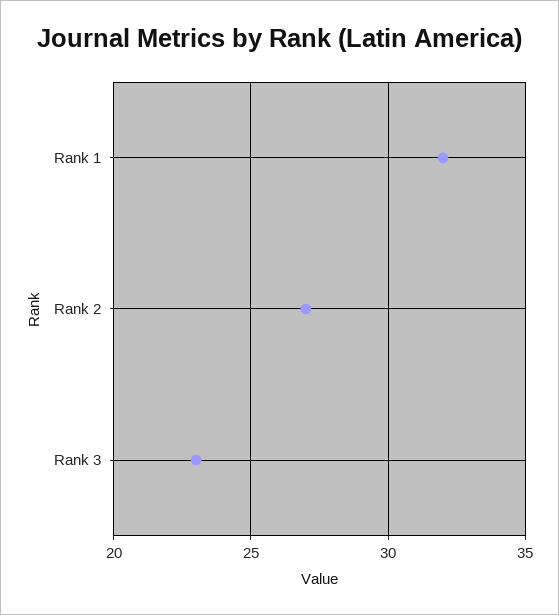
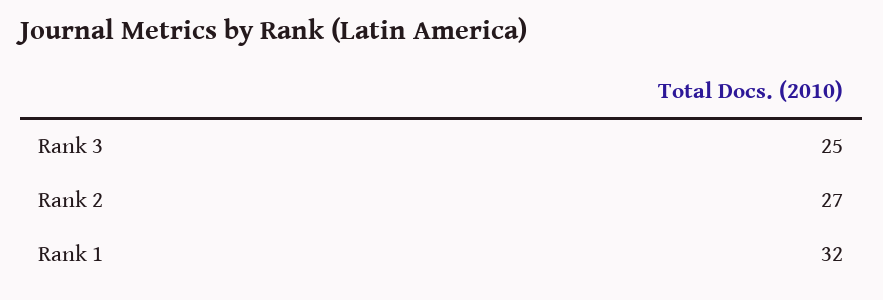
Rank 3: 23 -> 25

